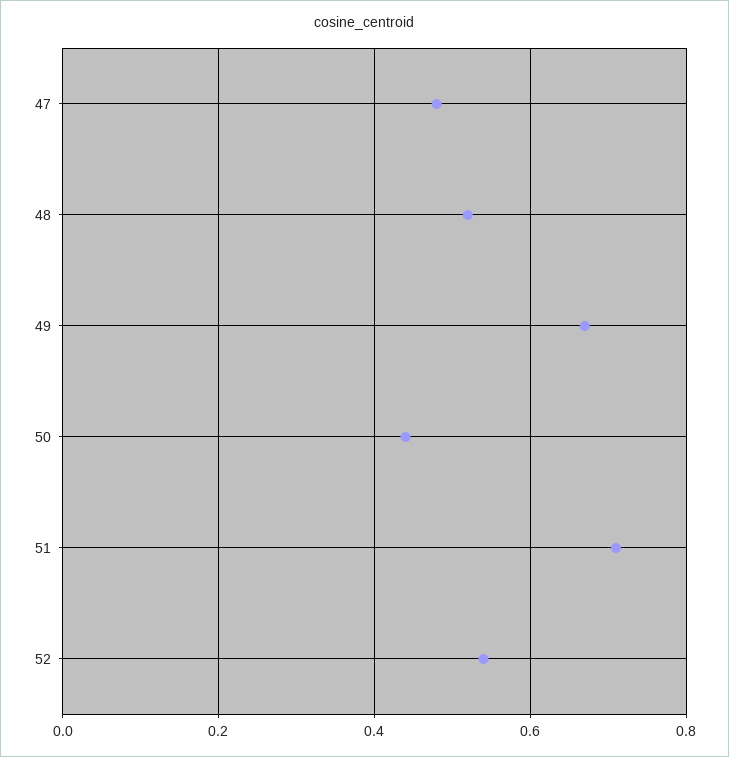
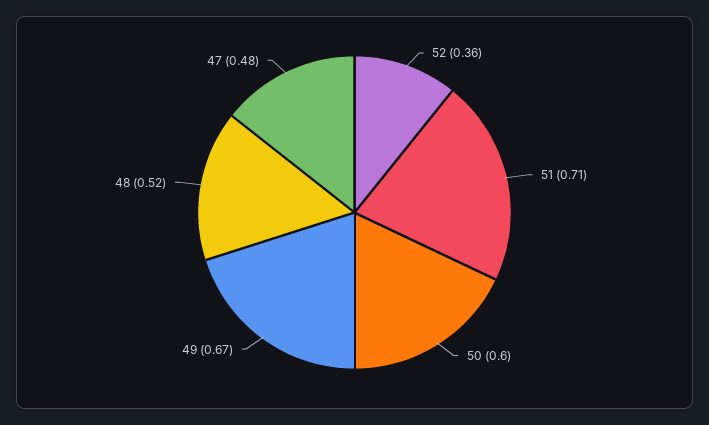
50: 0.45 -> 0.6
52: 0.55 -> 0.36

